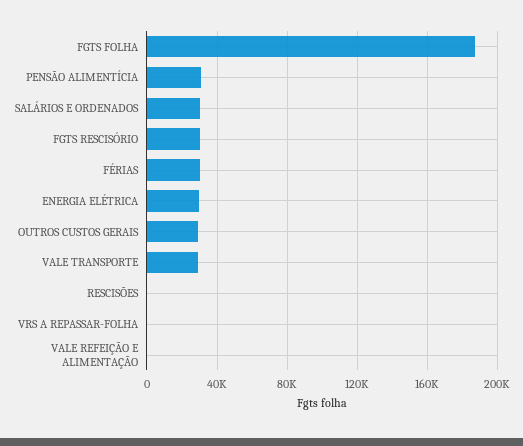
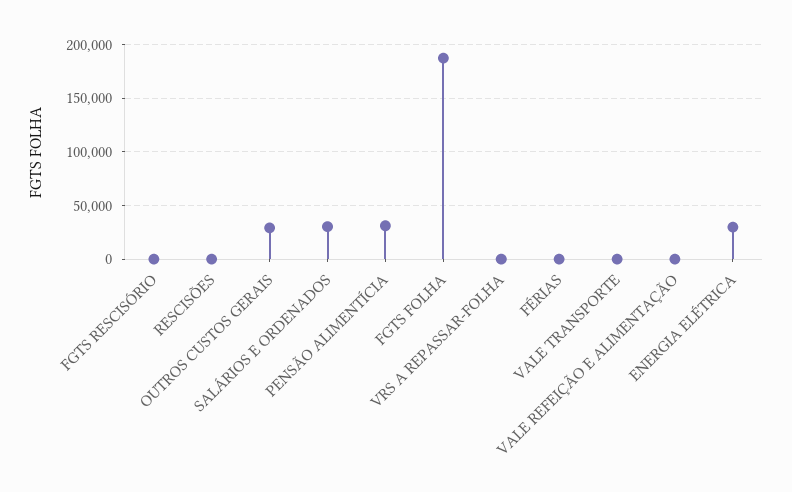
FGTS RESCISÓRIO: 30000 -> 0
FÉRIAS: 30000 -> 0
VALE TRANSPORTE: 30000 -> 0

